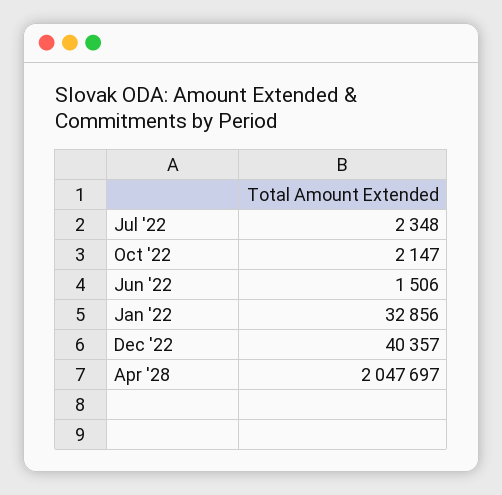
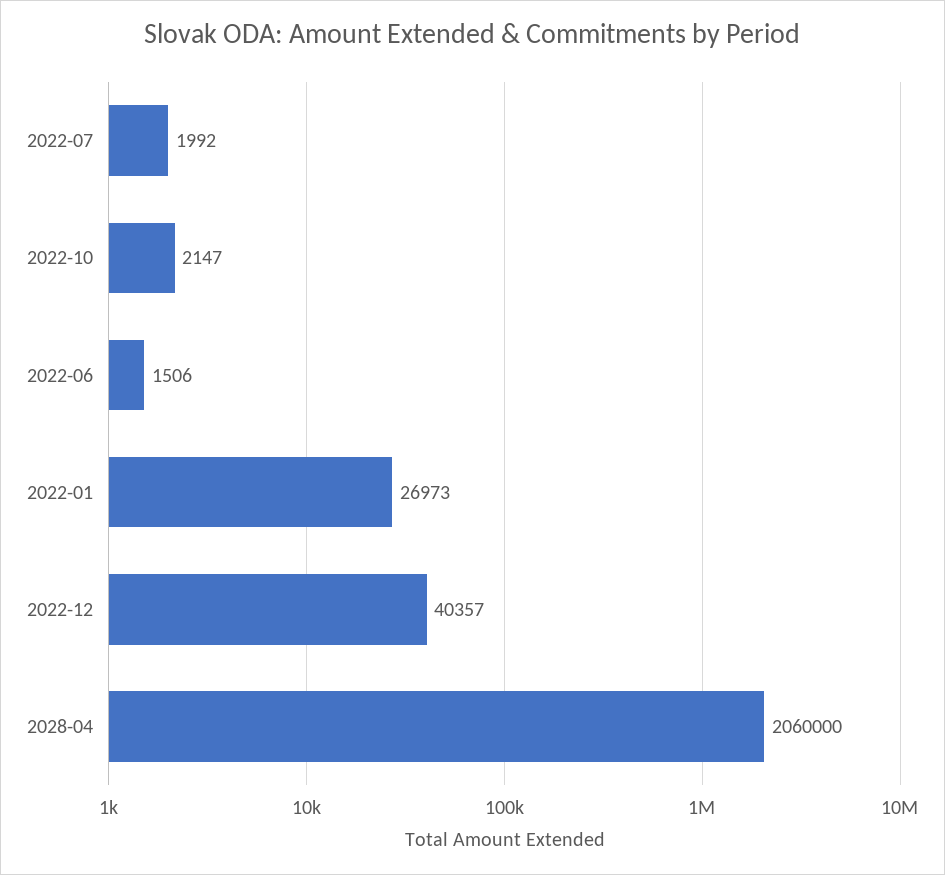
Jul '22: 2348 -> 1992
Jan '22: 32856 -> 26973
Apr '28: 2047697 -> 2060000

